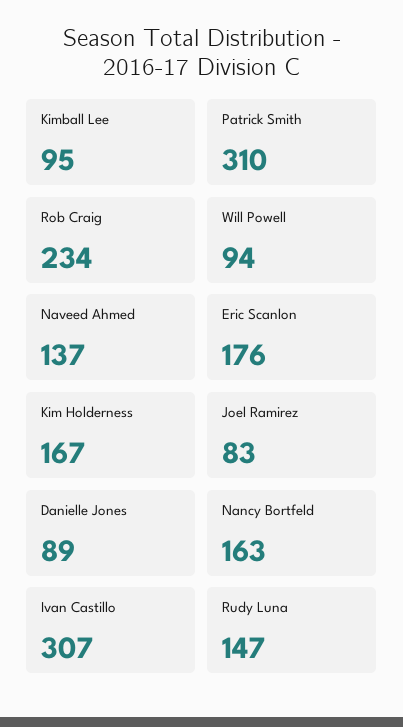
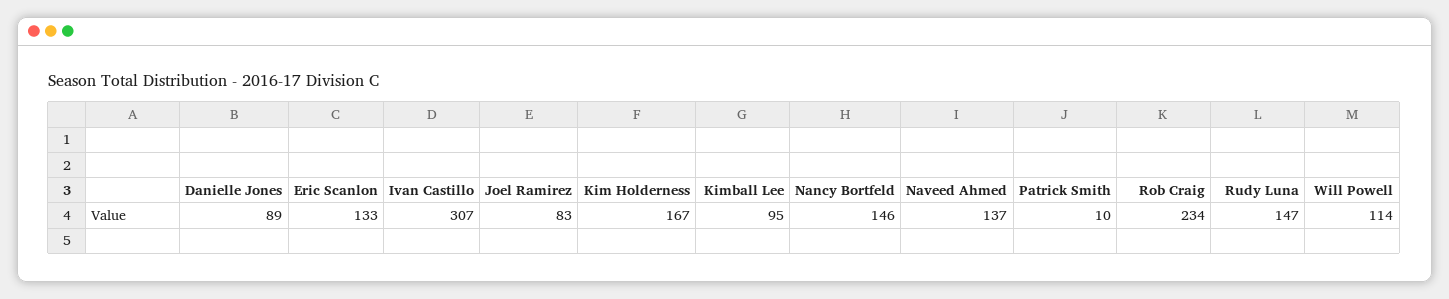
Patrick Smith: 310 -> 10
Will Powell: 94 -> 114
Eric Scanlon: 176 -> 133
Nancy Bortfeld: 163 -> 146

